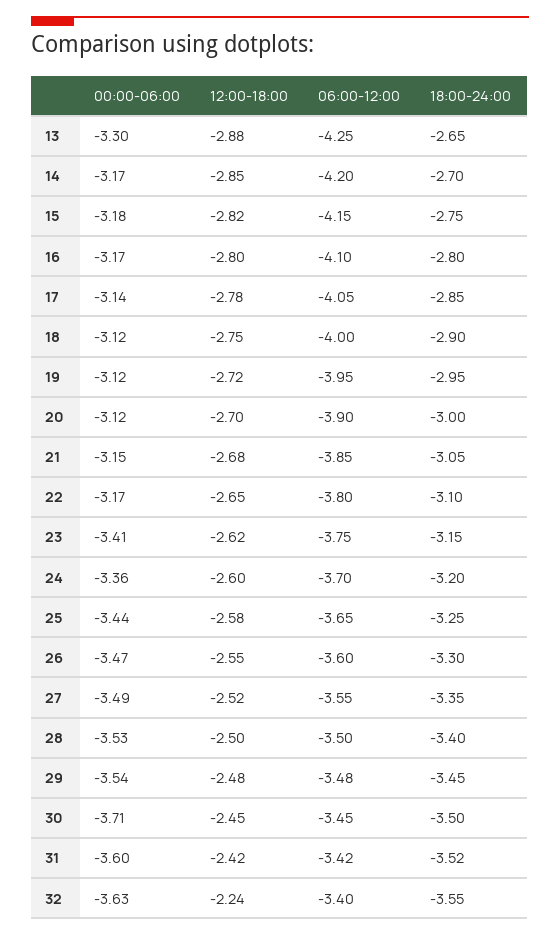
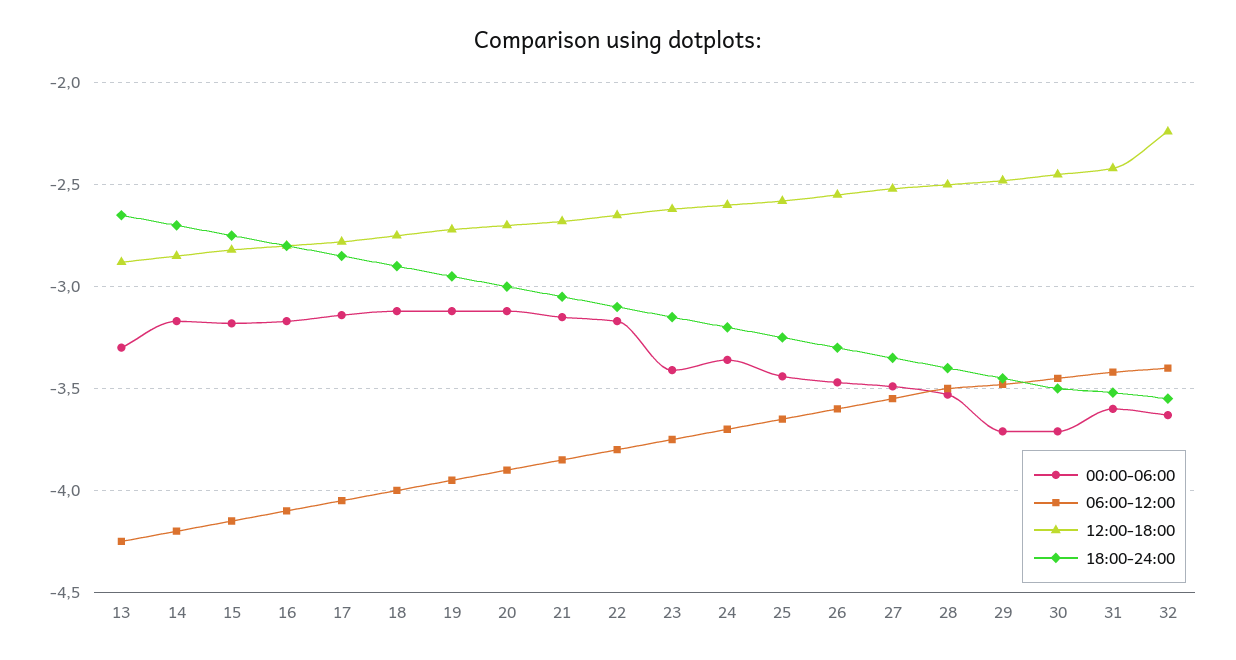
00:00-06:00, 29: -3.54 -> -3.7

